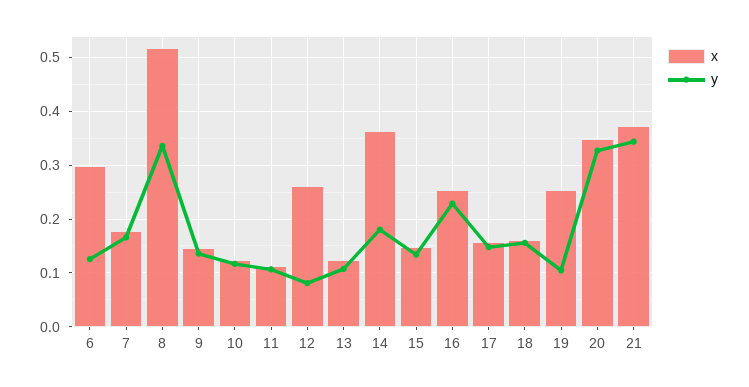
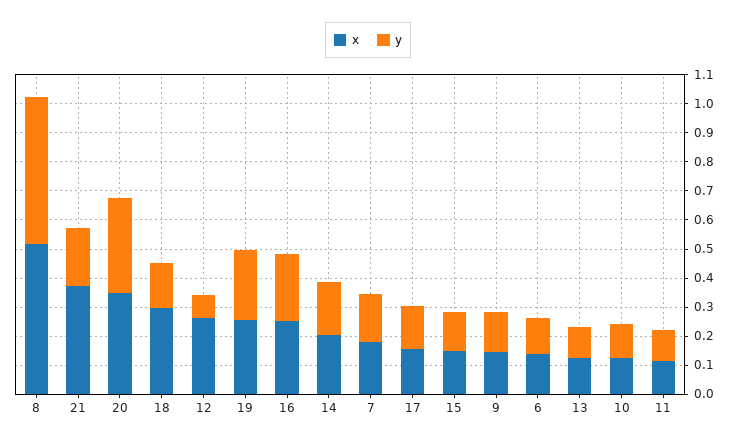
x, 6: 0.3 -> 0.15
y, 8: 0.34 -> 0.5
x, 14: 0.36 -> 0.2
x, 18: 0.16 -> 0.3
y, 19: 0.1 -> 0.25
y, 21: 0.34 -> 0.2

